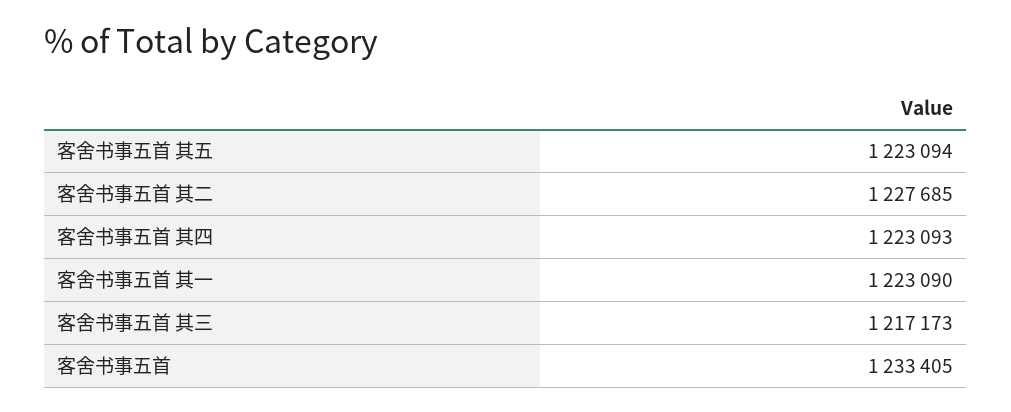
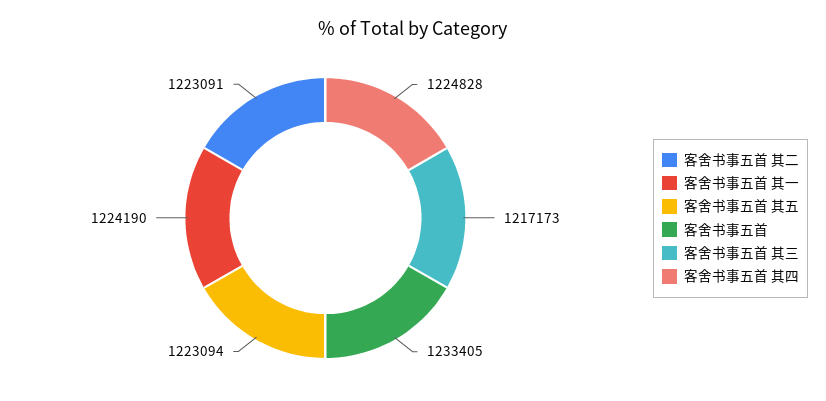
客舍书事五首 其二: 1227685 -> 1223091
客舍书事五首 其四: 1223093 -> 1224828
客舍书事五首 其一: 1223090 -> 1224190

